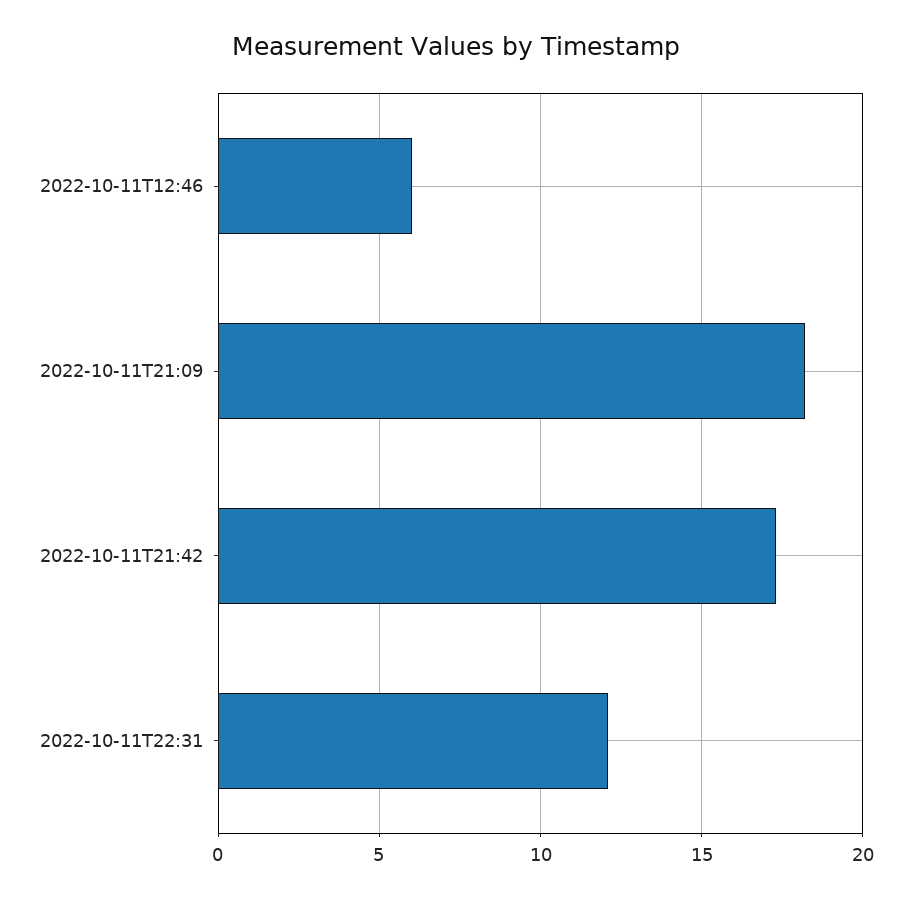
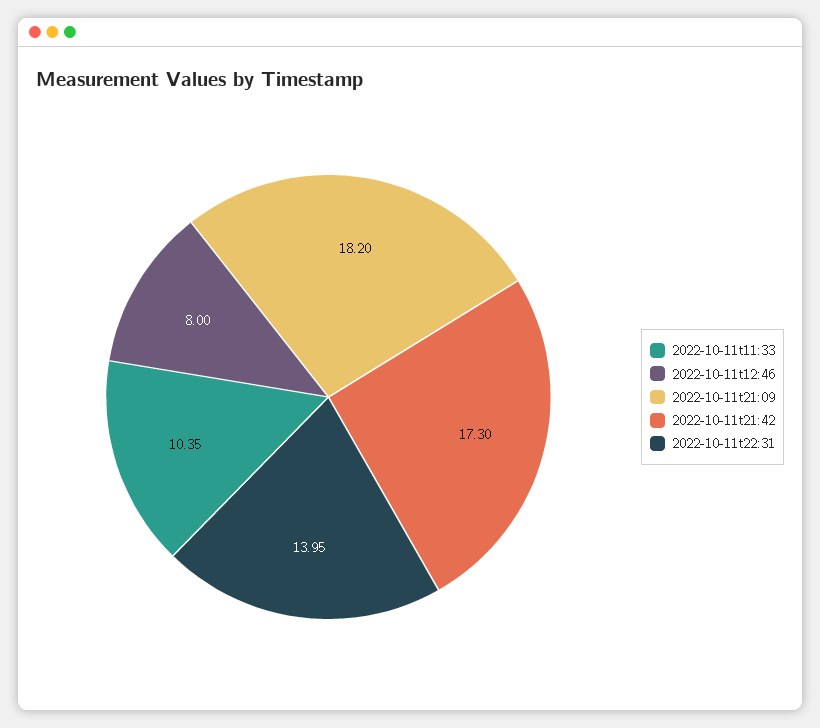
2022-10-11T12:46: 6 -> 8
2022-10-11T22:31: 12 -> 13.95
2022-10-11t11:33: none -> 10.35

